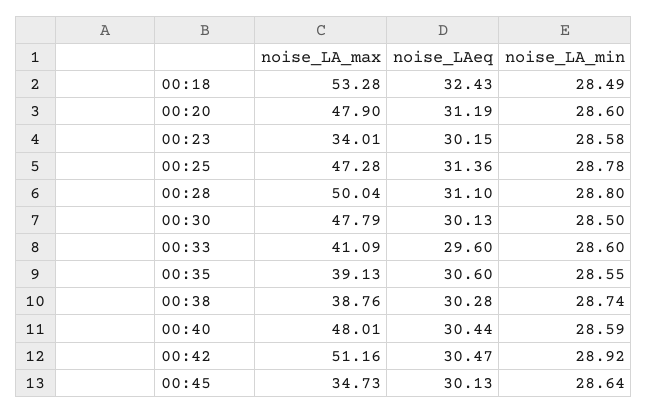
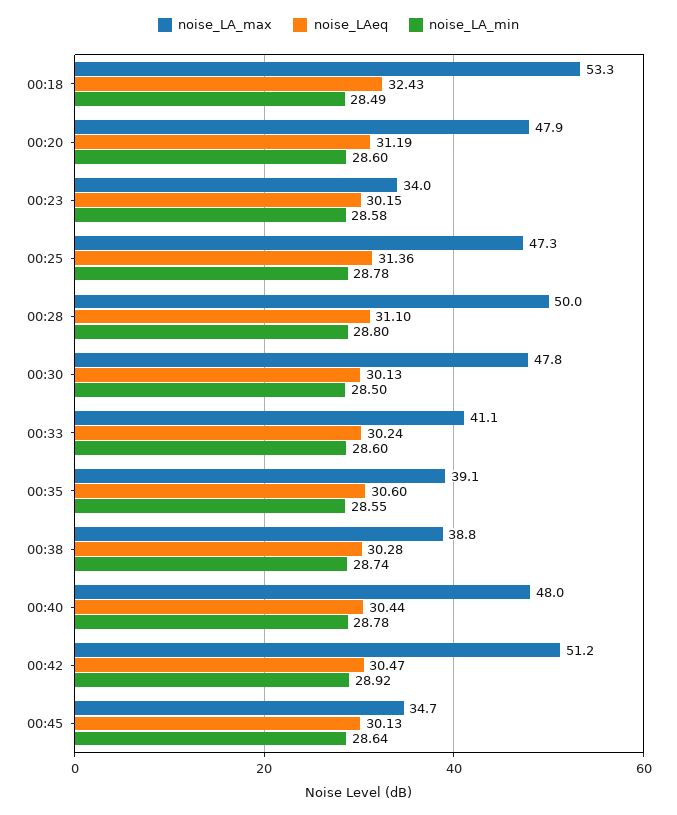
noise_LAeq, 00:33: 29.6 -> 30.24
noise_LA_min, 00:40: 28.59 -> 28.78

